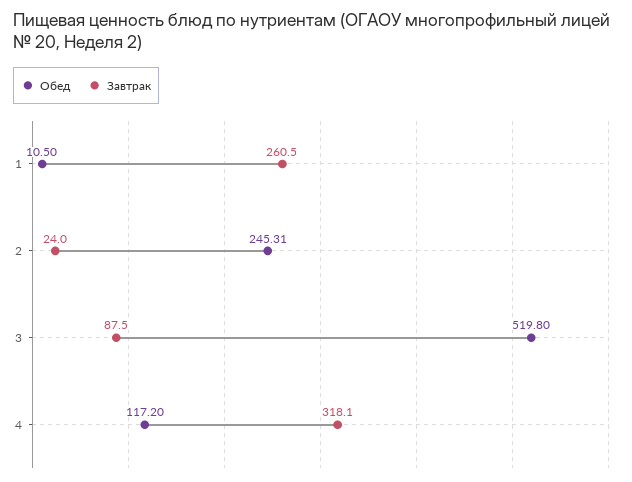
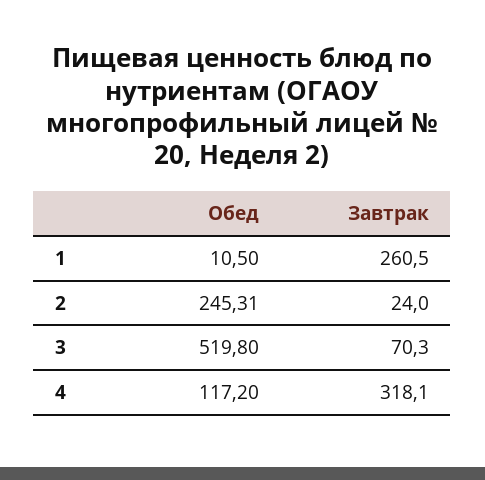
Завтрак, 3: 87.5 -> 70.3

